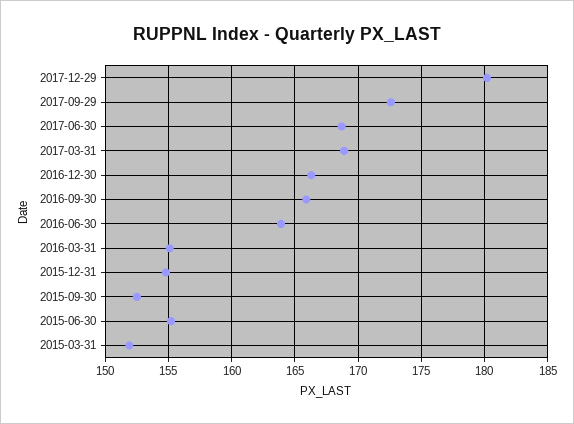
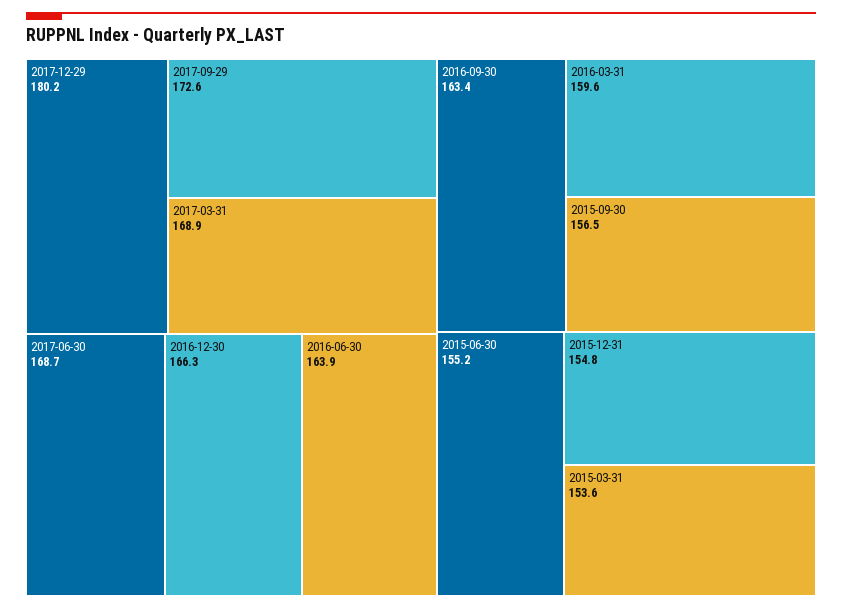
2016-09-30: 166 -> 163.4
2016-03-31: 155 -> 159.6
2015-09-30: 152.5 -> 156.5
2015-03-31: 152 -> 153.6

